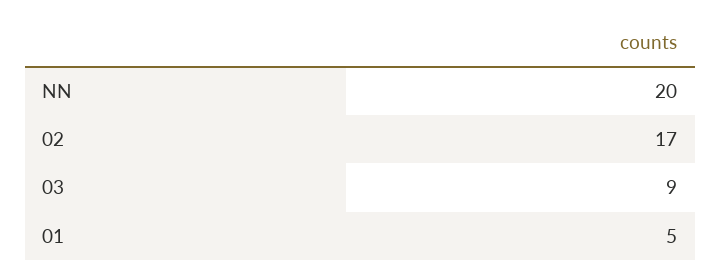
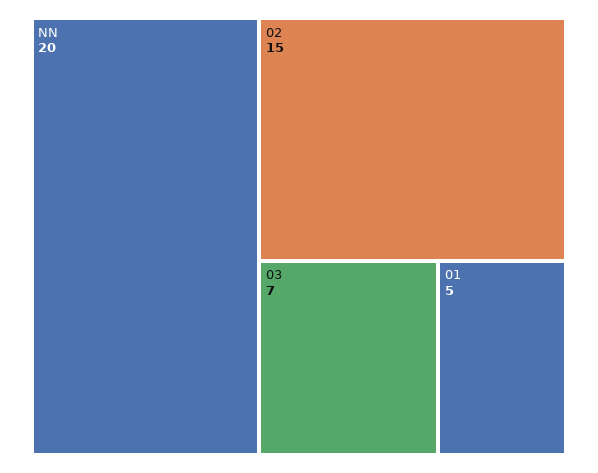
02: 17 -> 15
03: 9 -> 7

